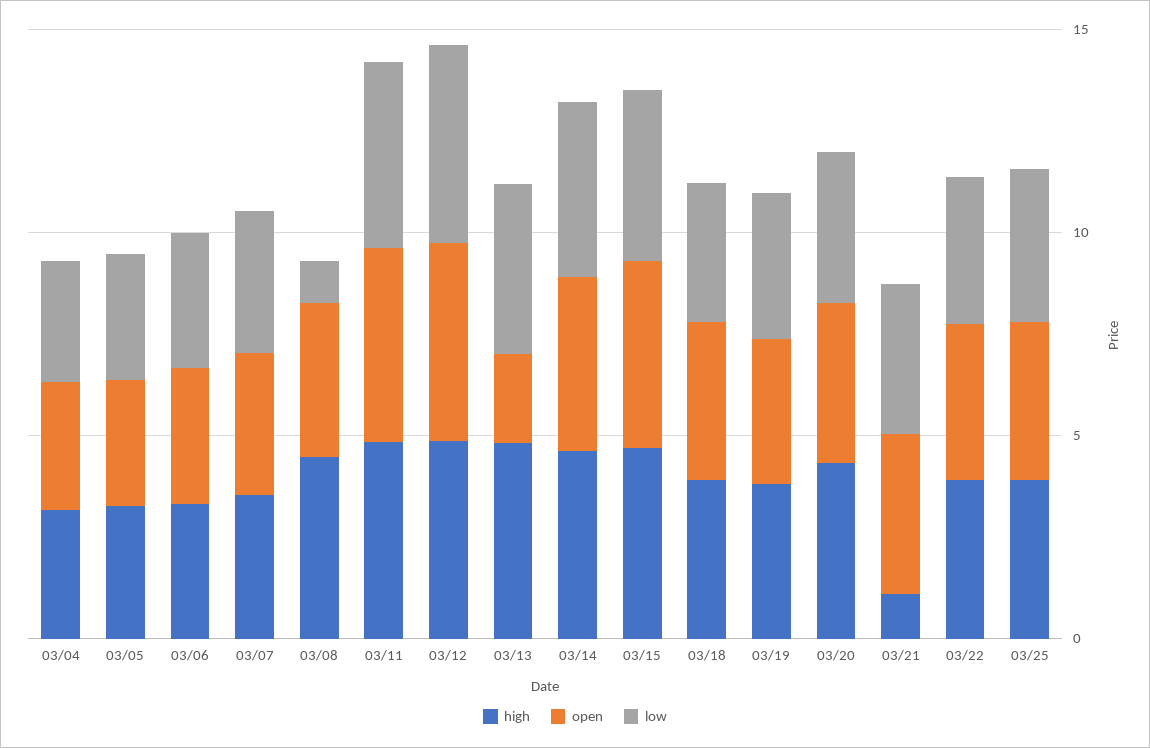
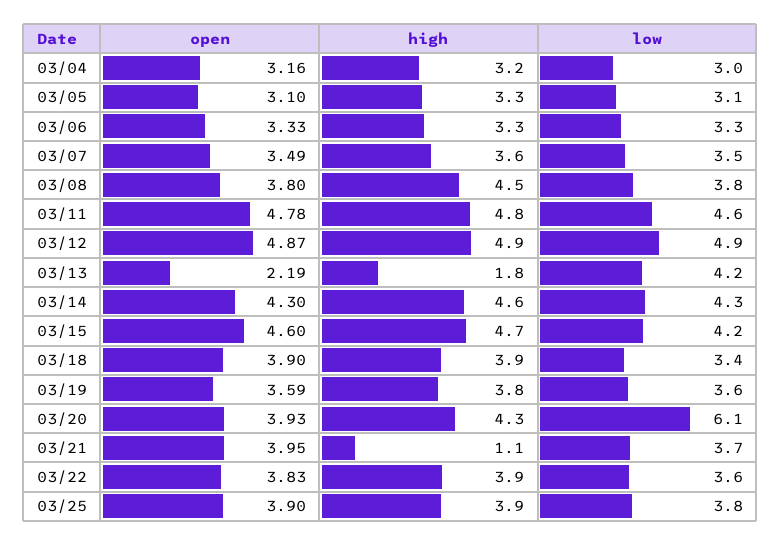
low, 03/08: 1 -> 3.8
high, 03/13: 5 -> 1.8
low, 03/20: 4 -> 6.1

